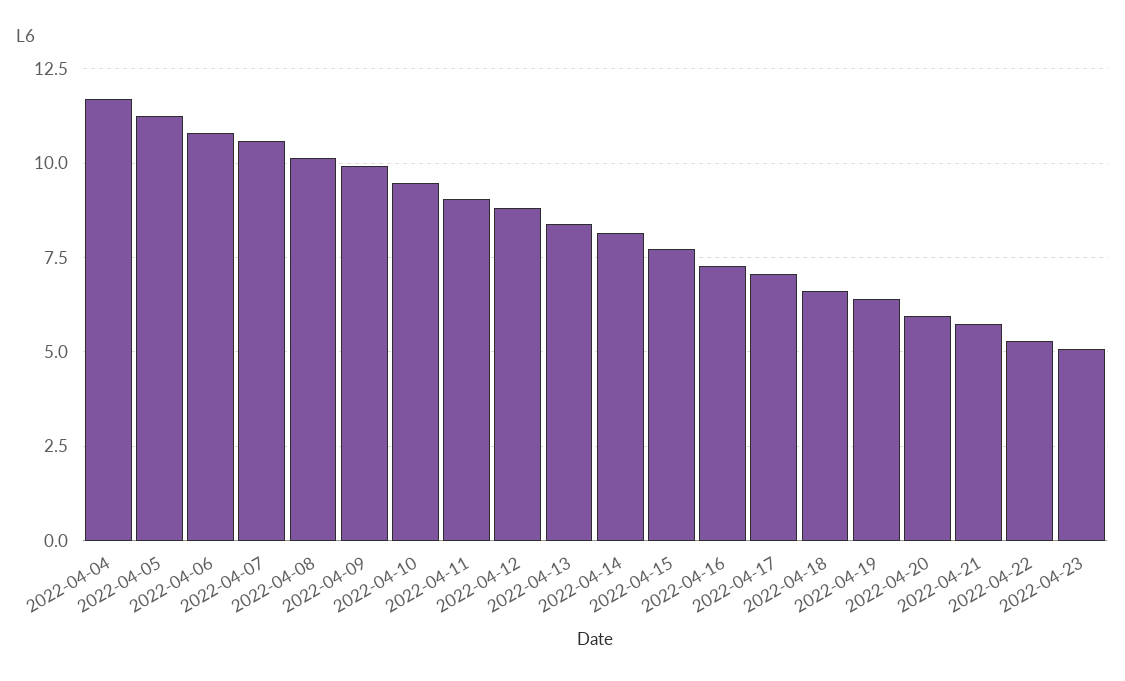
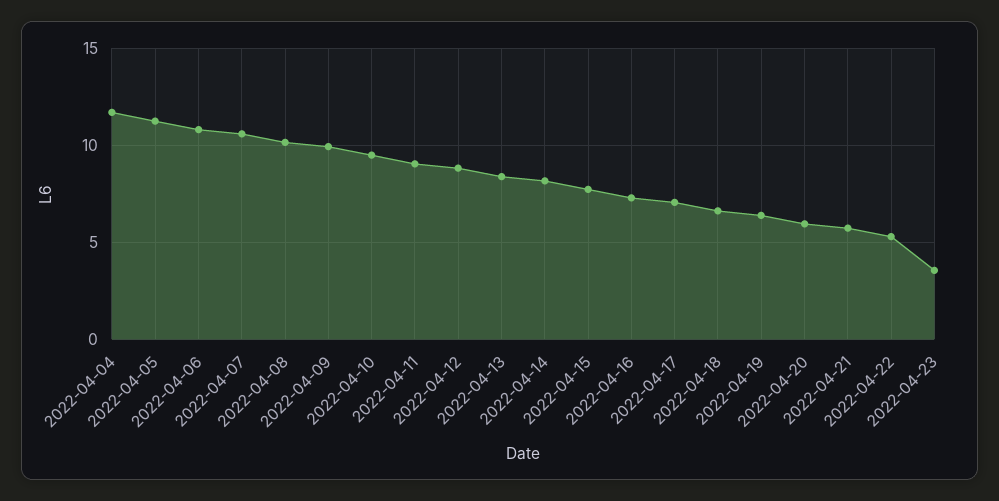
2022-04-23: 5 -> 3.5

